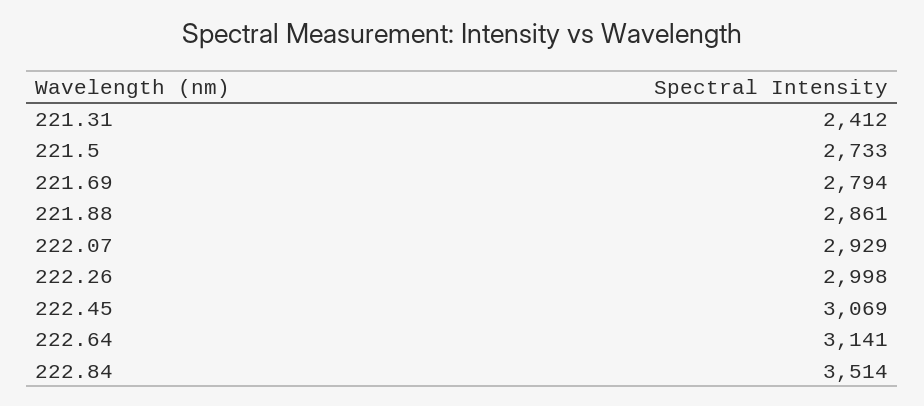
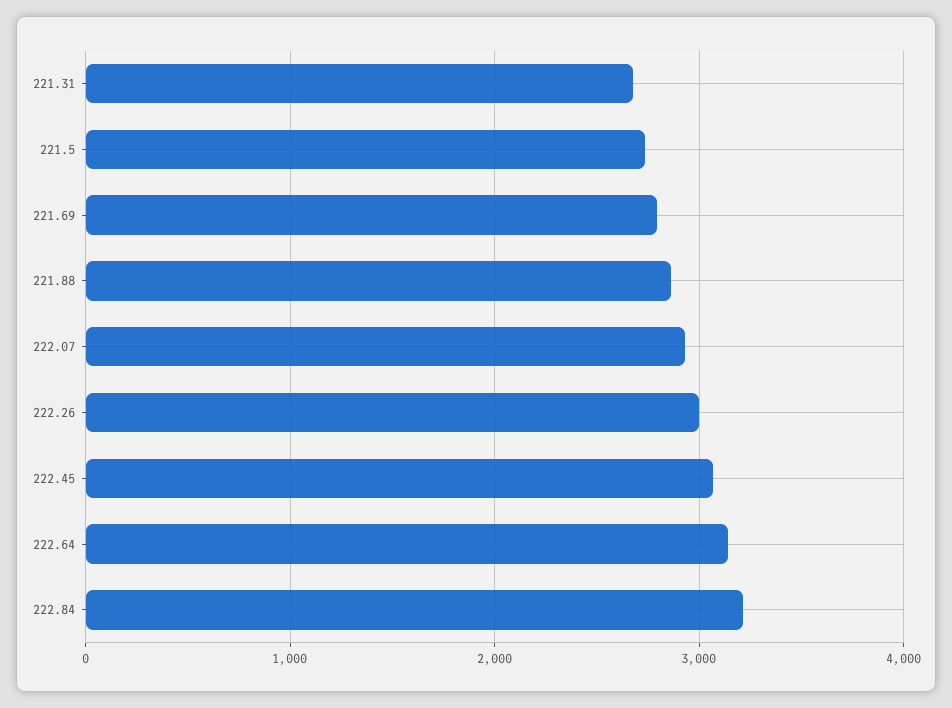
221.31: 2412 -> 2700
222.84: 3514 -> 3200

